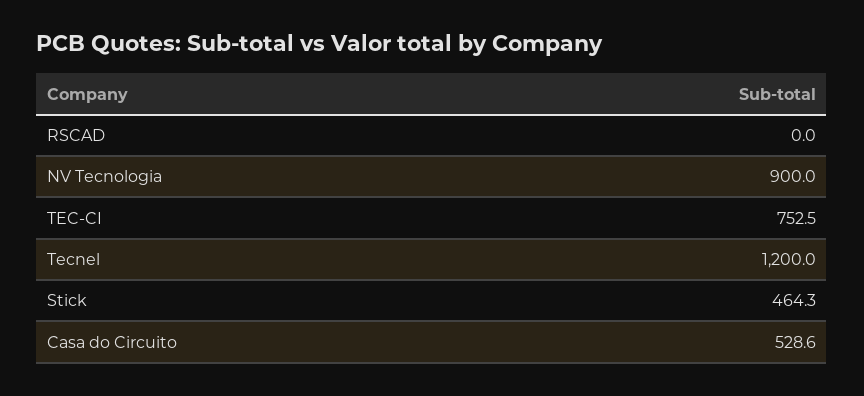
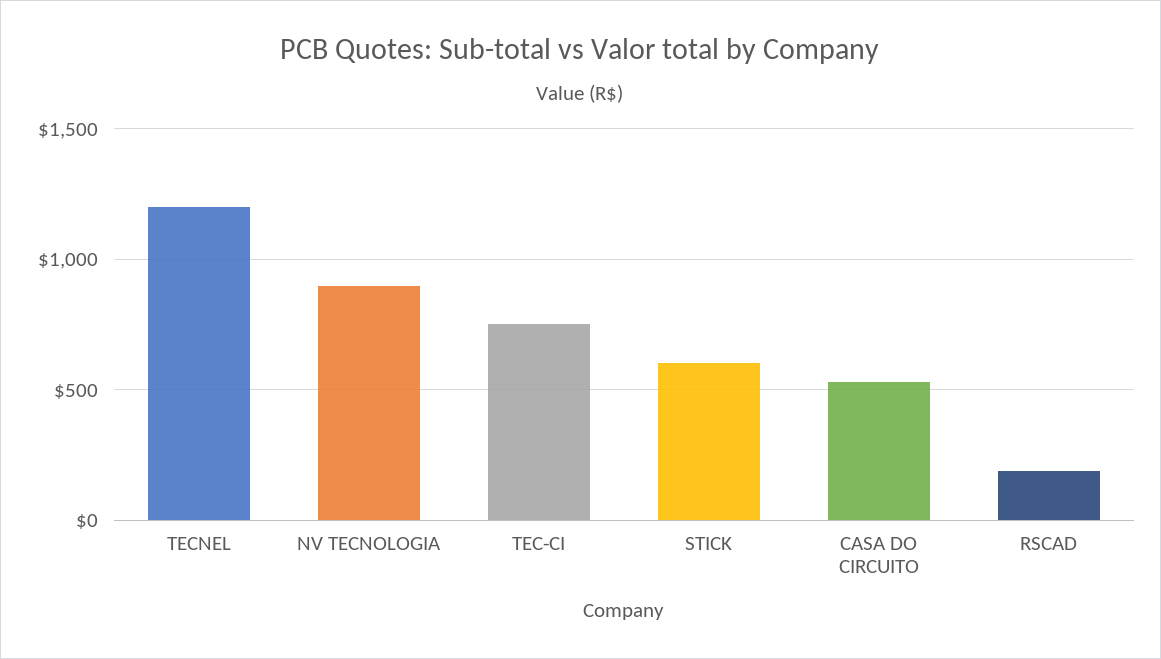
RSCAD: 0 -> 200
Stick: 464.3 -> 600

